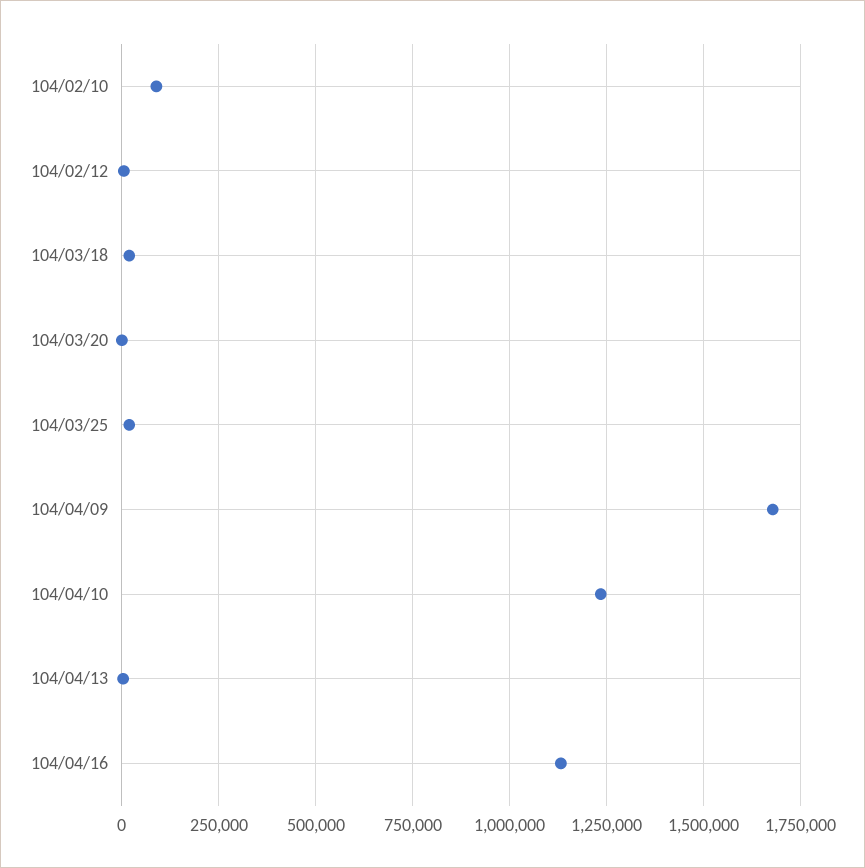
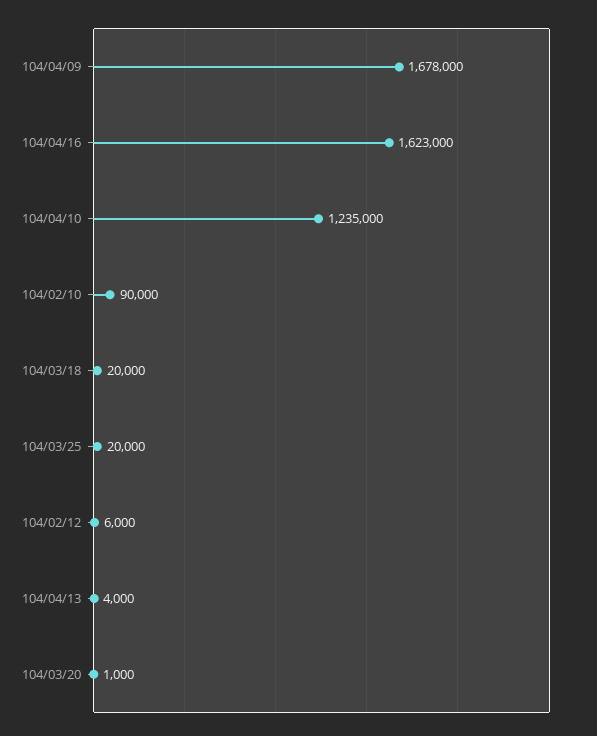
104/04/16: 1125000 -> 1623000

